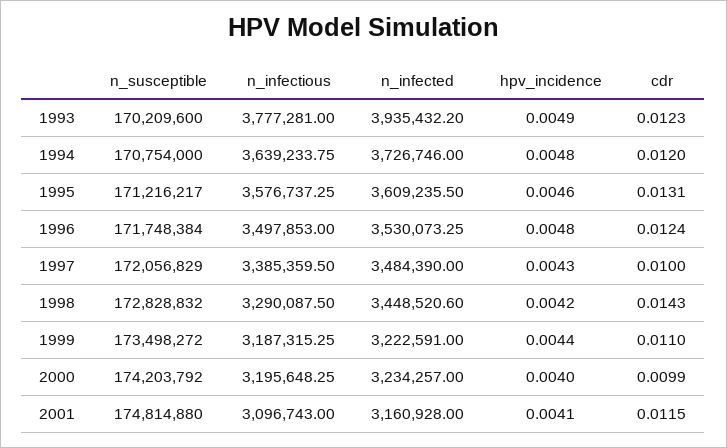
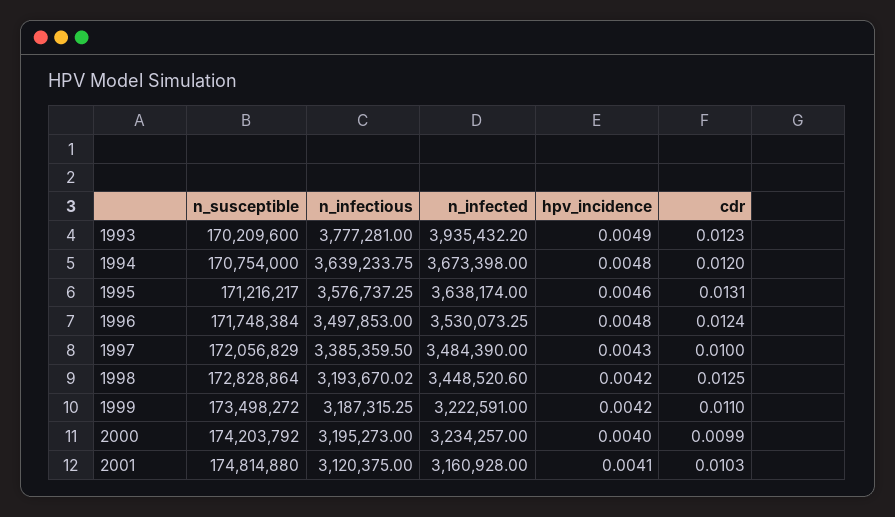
n_infected, 1994: 3726746 -> 3673398
n_infected, 1995: 3609235.5 -> 3638174
n_susceptible, 1998: 172828832 -> 172828864
n_infectious, 1998: 3290087.5 -> 3193670.02
cdr, 1998: 0.0143 -> 0.0125
hpv_incidence, 1999: 0.0044 -> 0.0042
n_infectious, 2000: 3195648.25 -> 3195273
n_infectious, 2001: 3096743 -> 3120375
cdr, 2001: 0.0115 -> 0.0103

